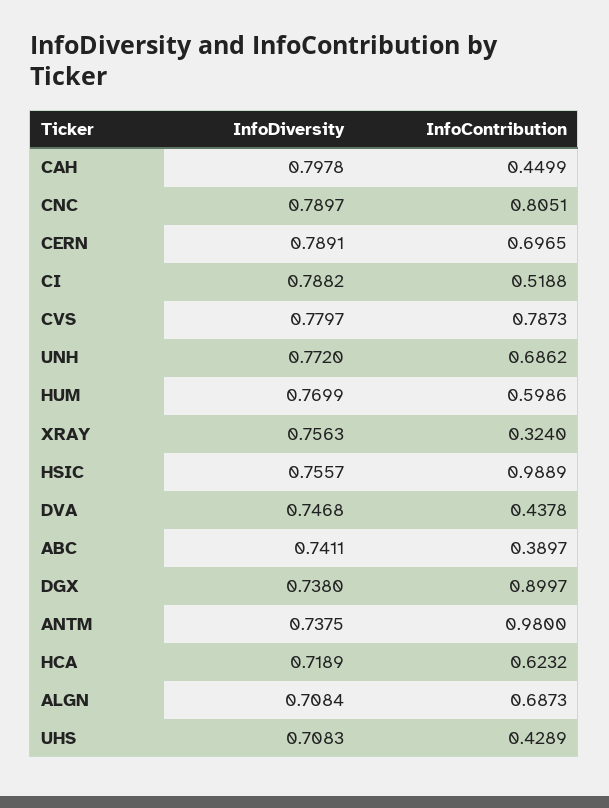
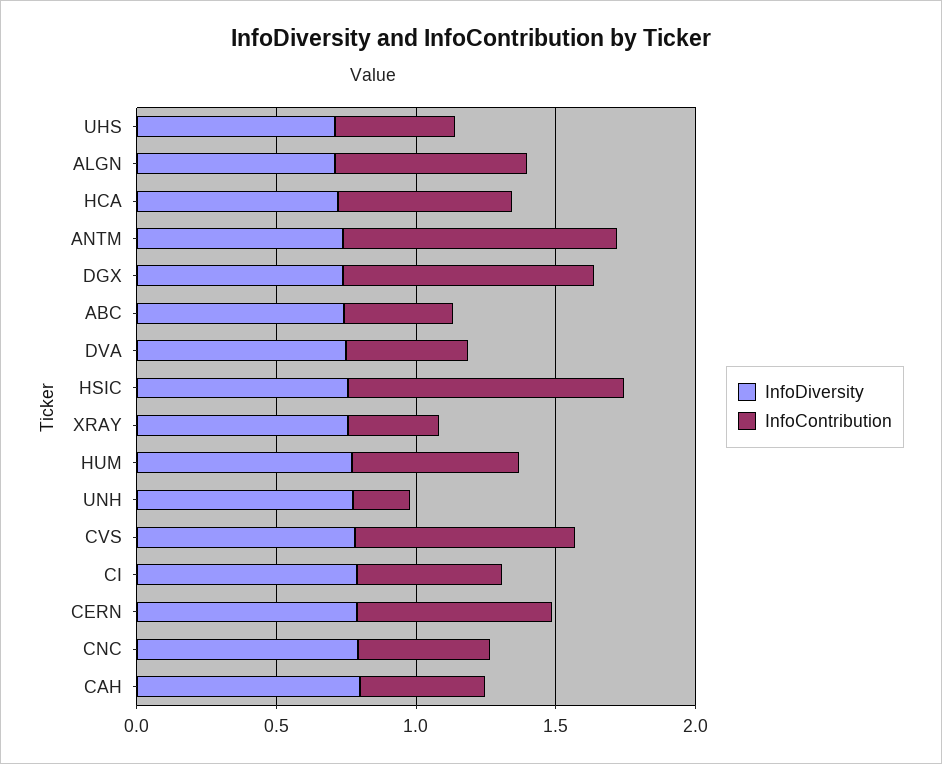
InfoContribution, CNC: 0.8051 -> 0.5
InfoContribution, UNH: 0.6862 -> 0.2

